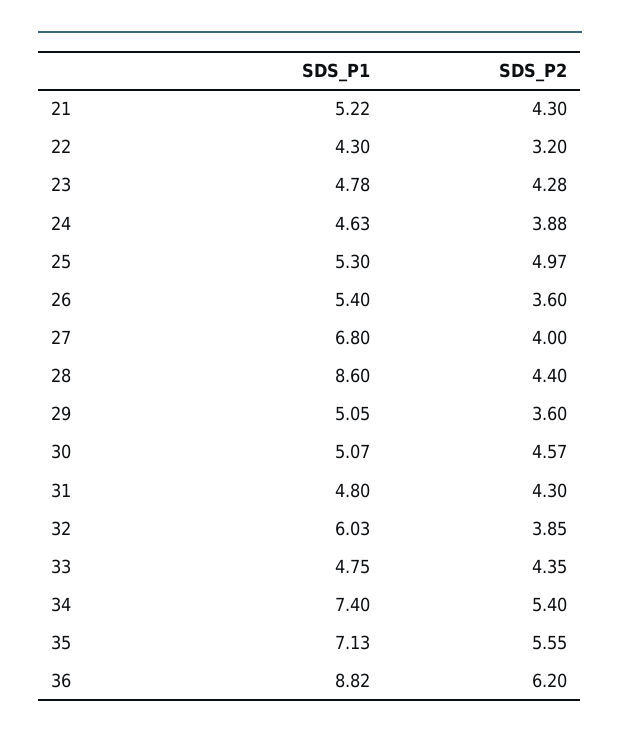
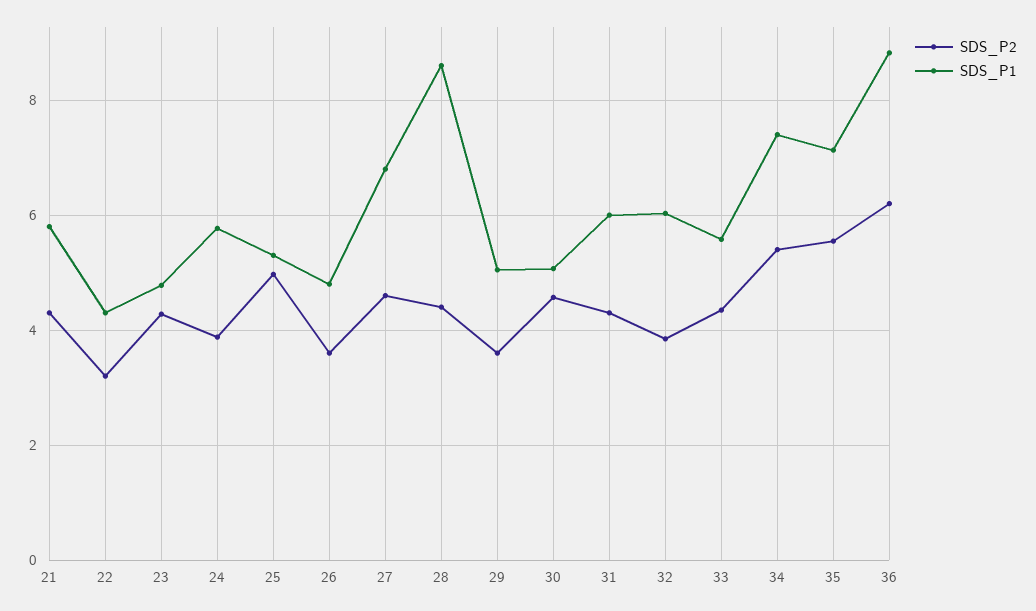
SDS_P1, 21: 5.22 -> 5.8
SDS_P1, 24: 4.63 -> 5.8
SDS_P1, 26: 5.4 -> 4.8
SDS_P2, 27: 4 -> 4.6
SDS_P1, 31: 4.8 -> 6
SDS_P1, 33: 4.75 -> 5.6

